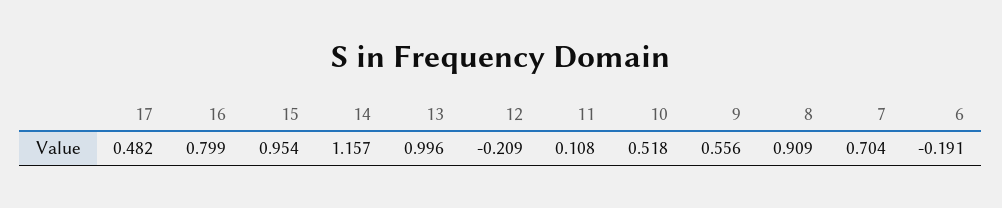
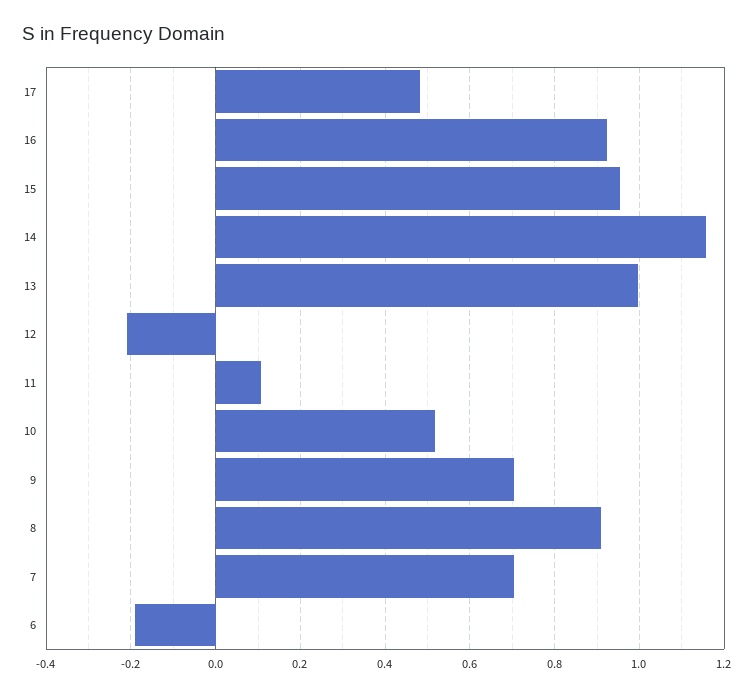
16: 0.799 -> 0.92
9: 0.556 -> 0.7

